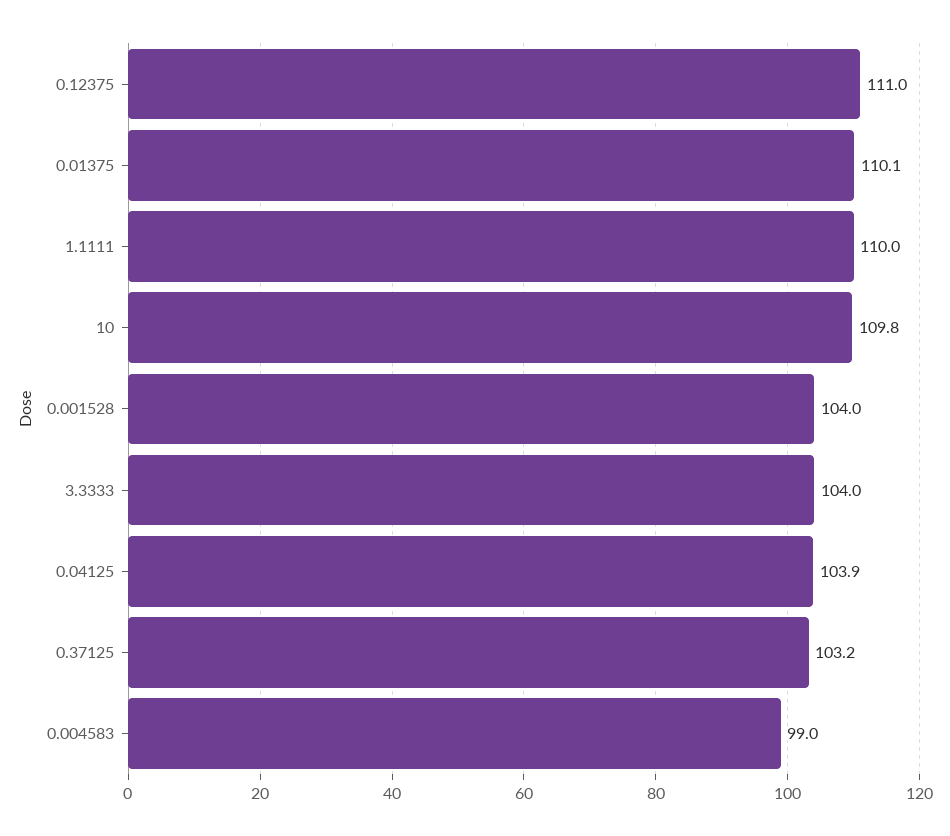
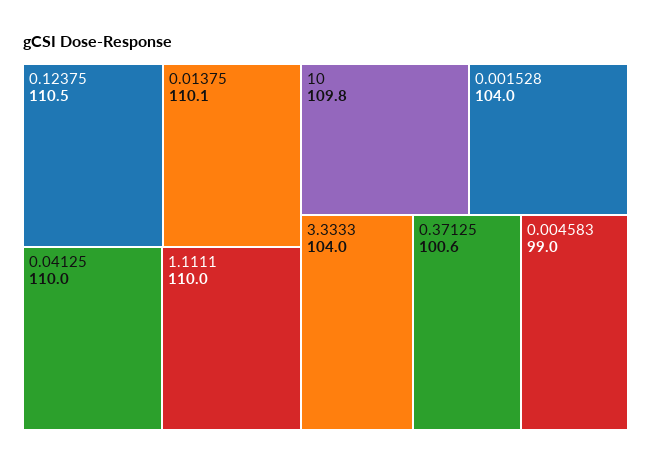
0.12375: 111 -> 110.5
0.04125: 103.9 -> 110
0.37125: 103.2 -> 100.6

